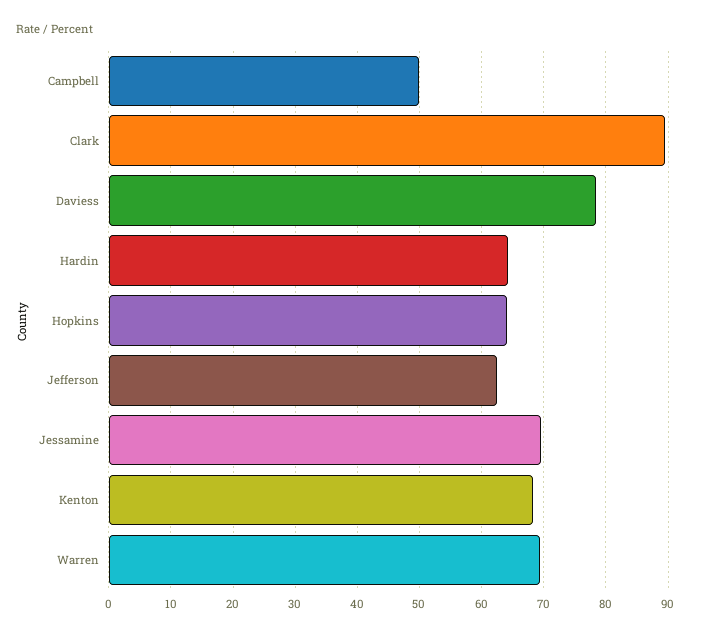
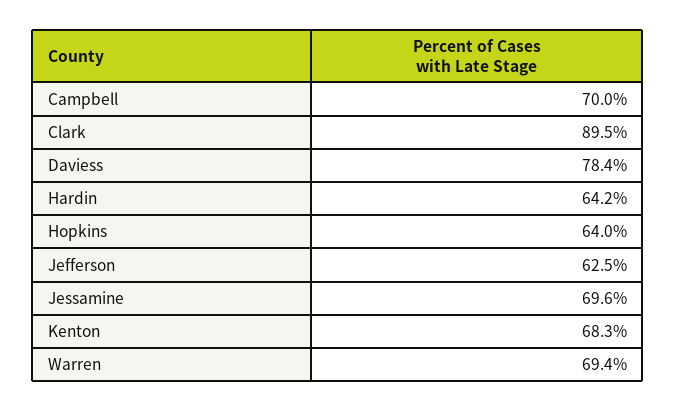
Campbell: 50 -> 70

